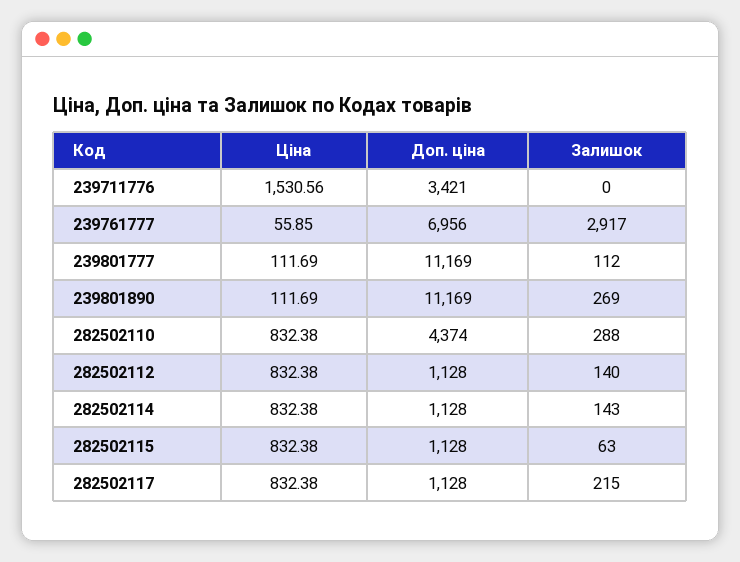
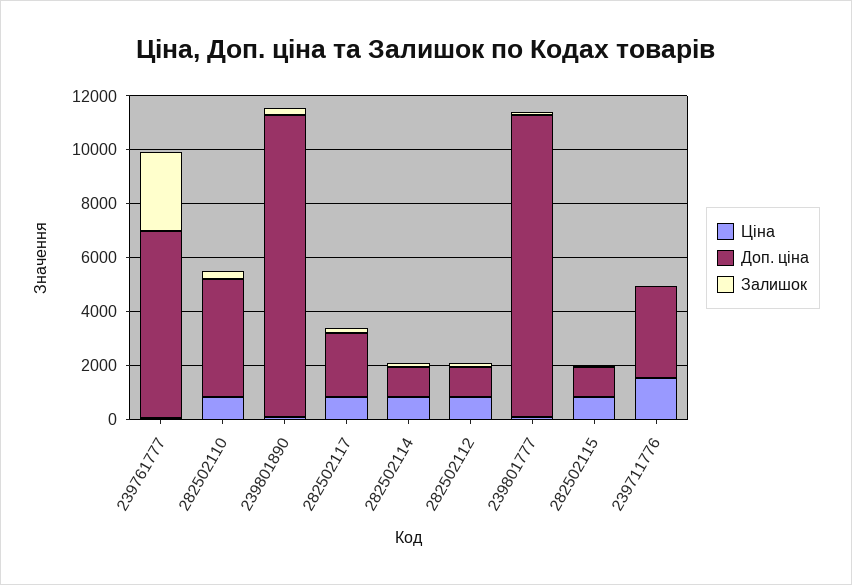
Доп. ціна, 282502117: 1128 -> 2500

